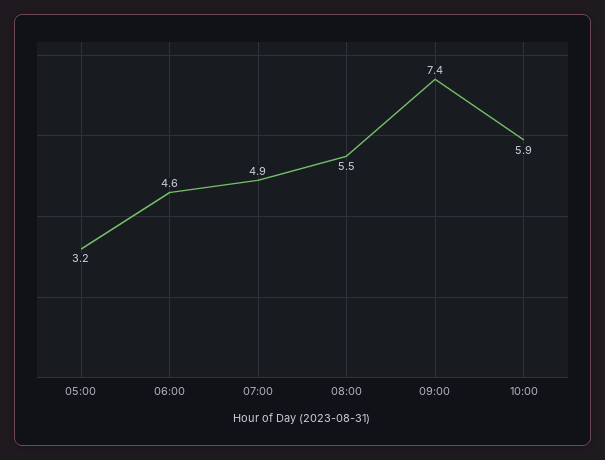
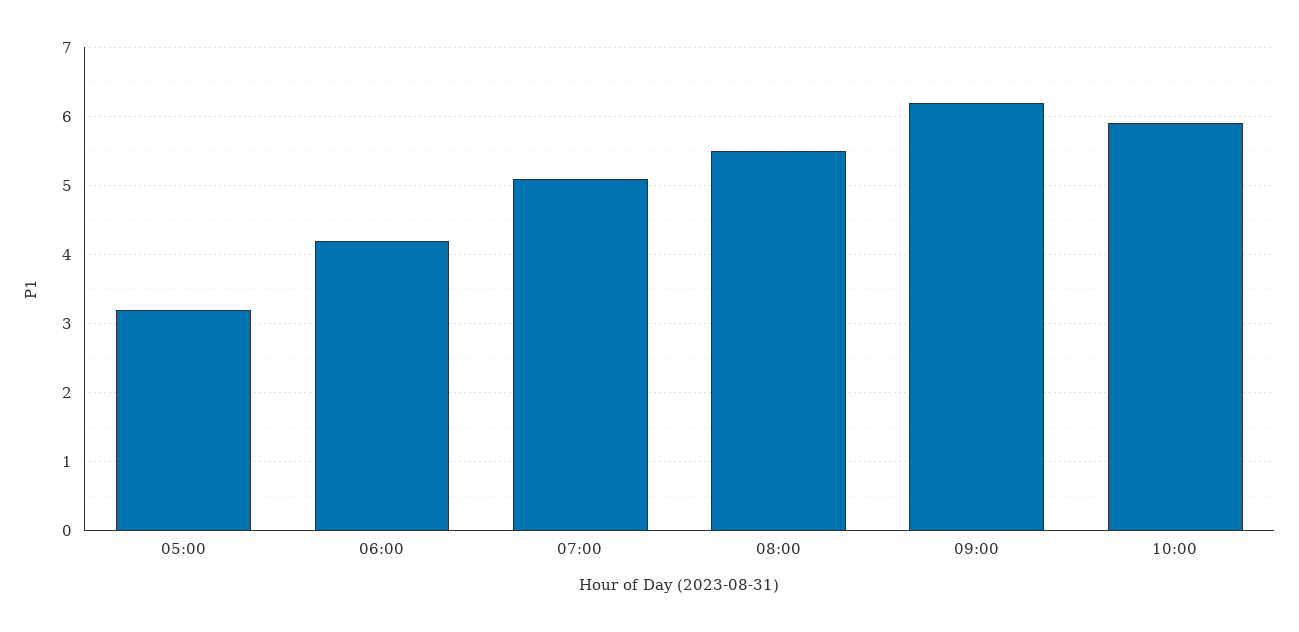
06:00: 4.6 -> 4.2
07:00: 4.9 -> 5.1
09:00: 7.4 -> 6.2

